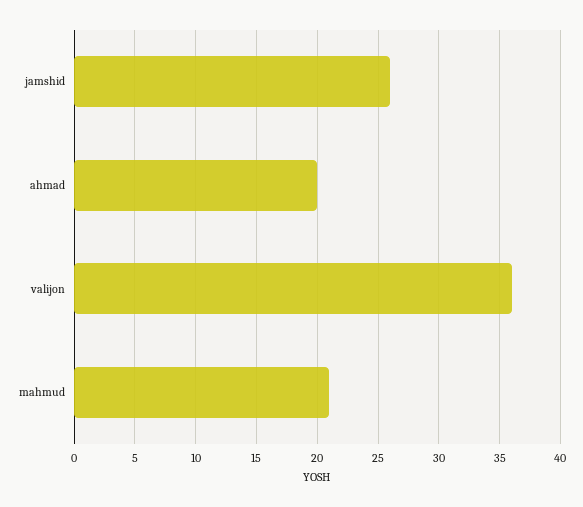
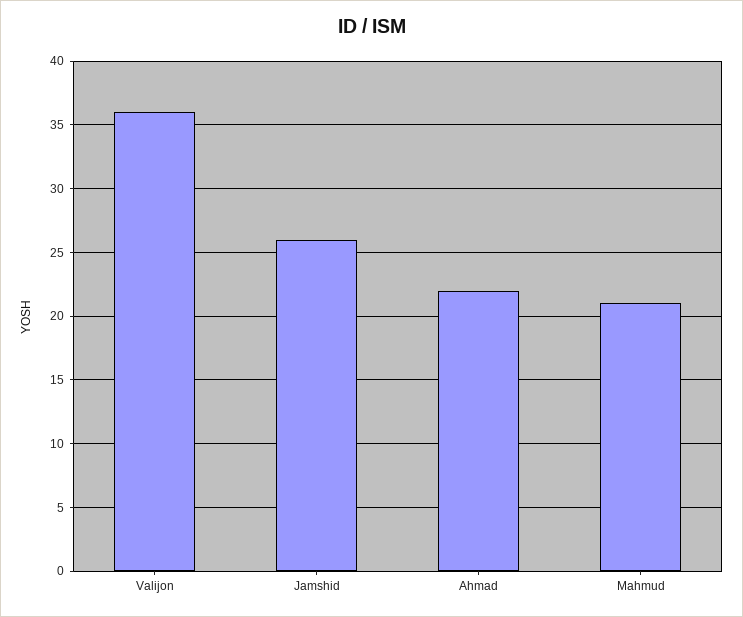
ahmad: 20 -> 22

